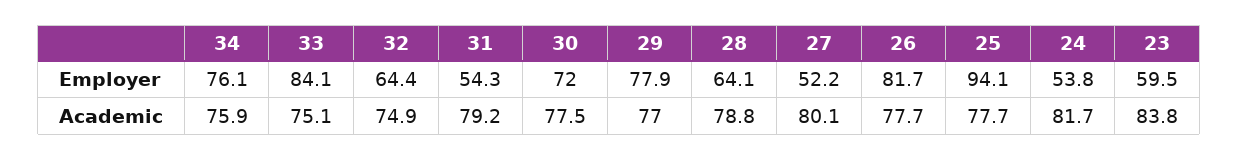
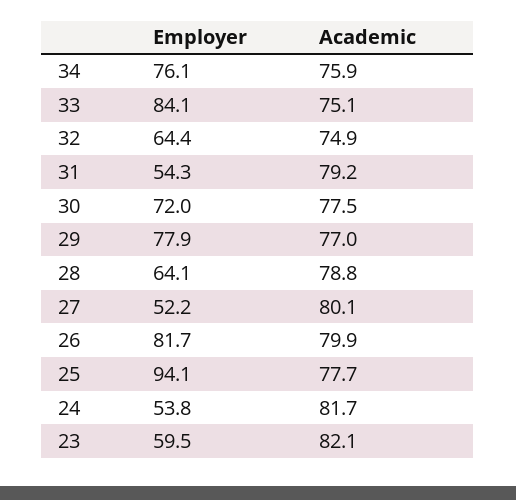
26, Academic: 77.7 -> 79.9
23, Academic: 83.8 -> 82.1

